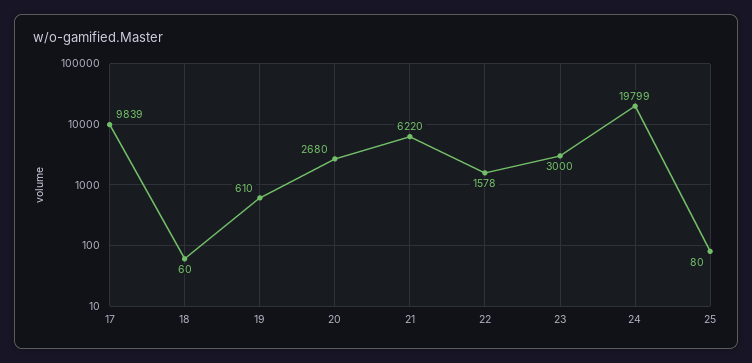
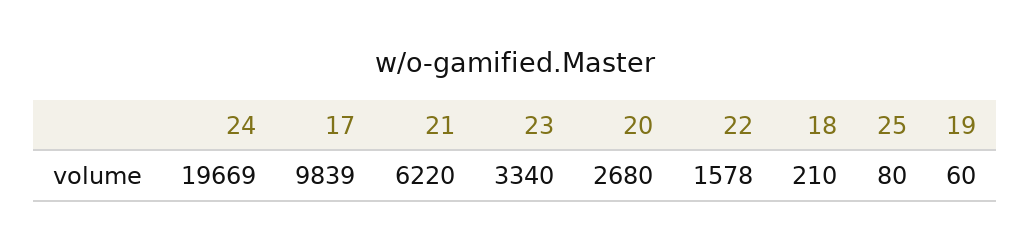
18: 60 -> 210
19: 610 -> 60
23: 3000 -> 3340
24: 19799 -> 19669

